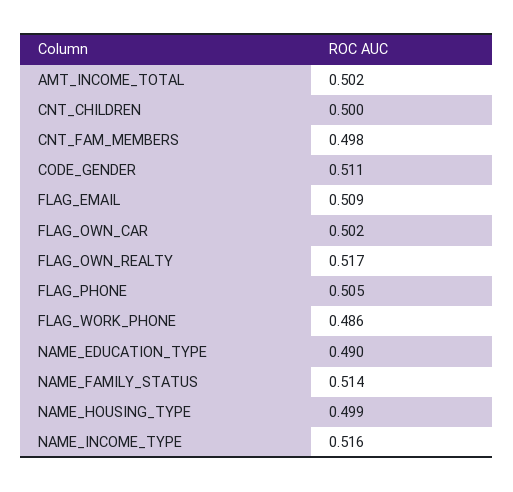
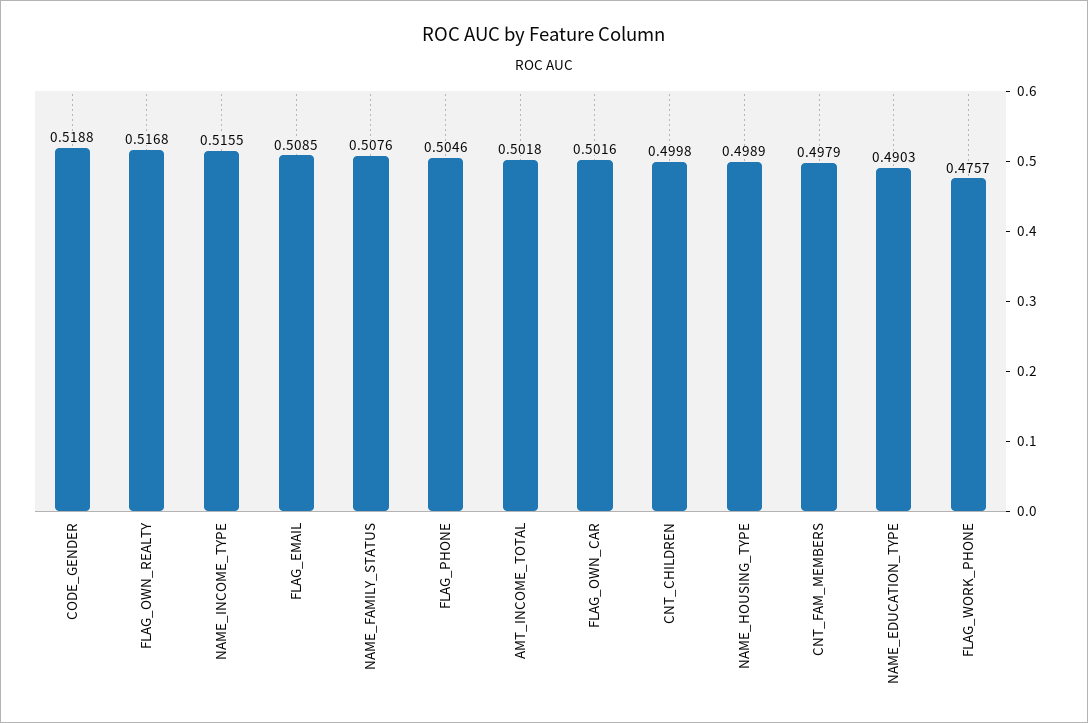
CODE_GENDER: 0.511 -> 0.5188
FLAG_WORK_PHONE: 0.486 -> 0.4757
NAME_FAMILY_STATUS: 0.514 -> 0.5076

